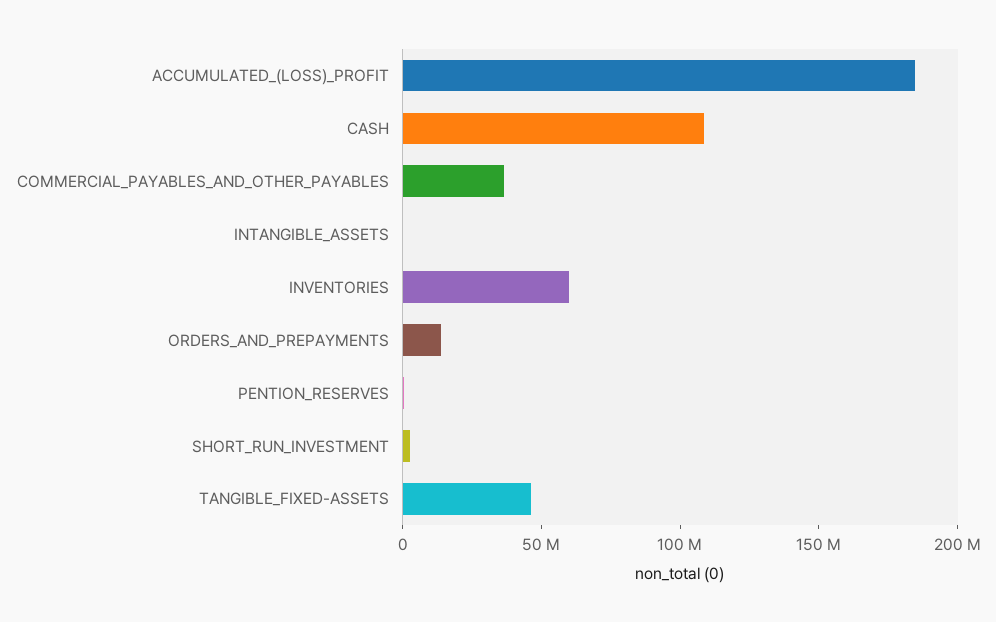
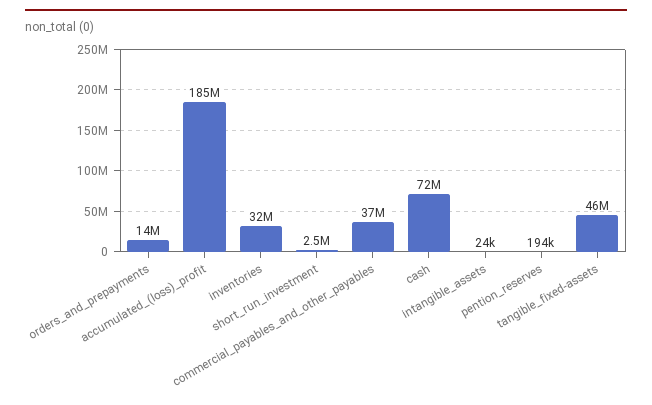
CASH: 110000000 -> 72000000
INVENTORIES: 60000000 -> 32000000

